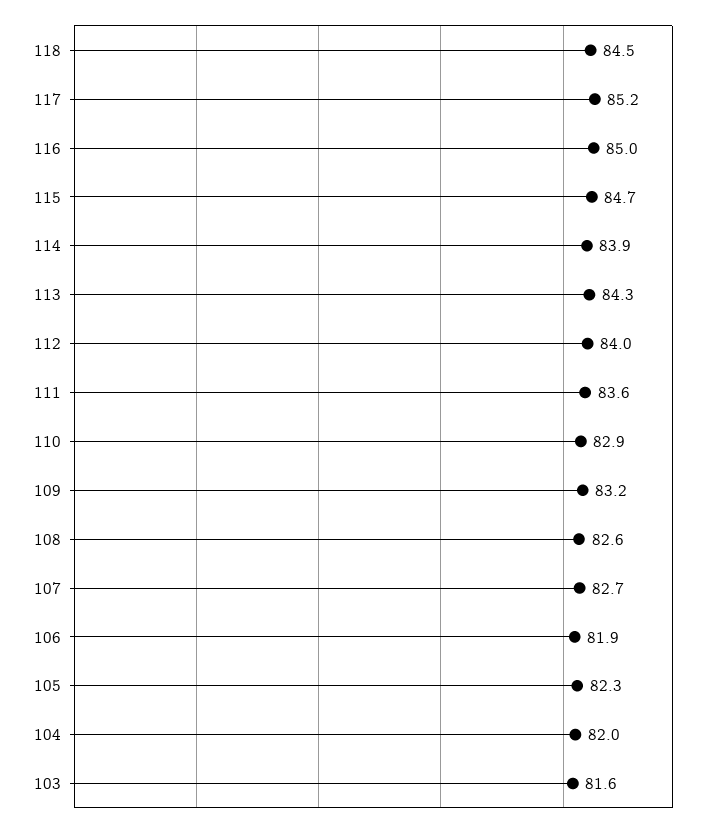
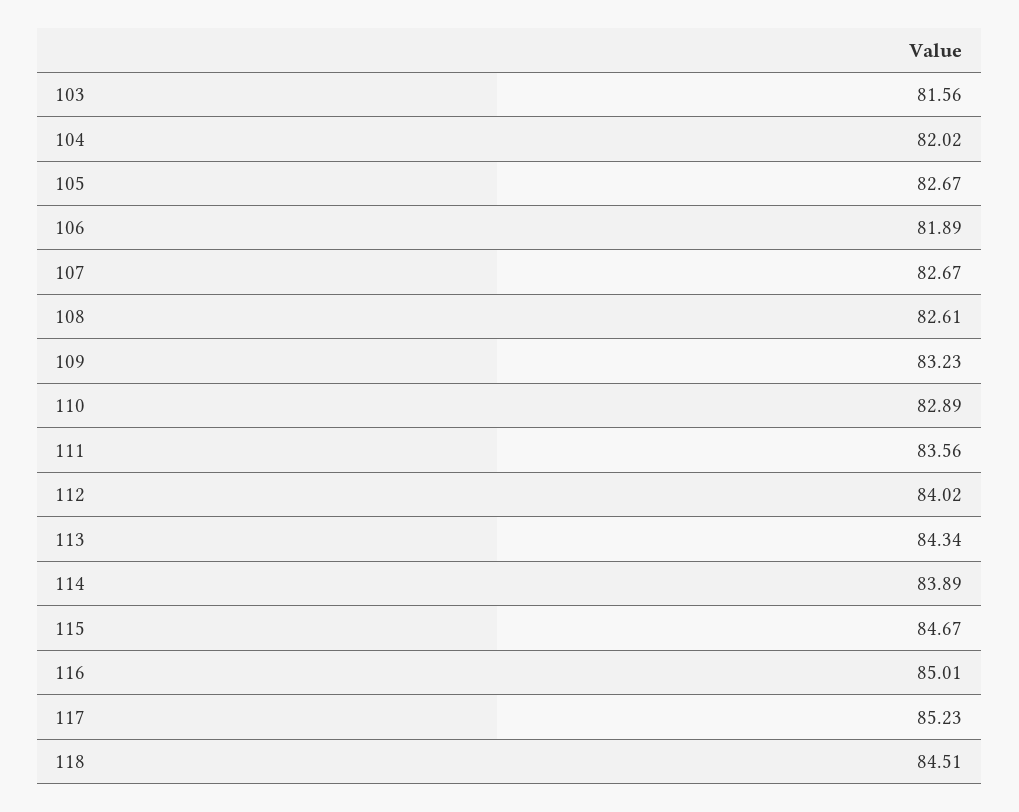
105: 82.3 -> 82.67

